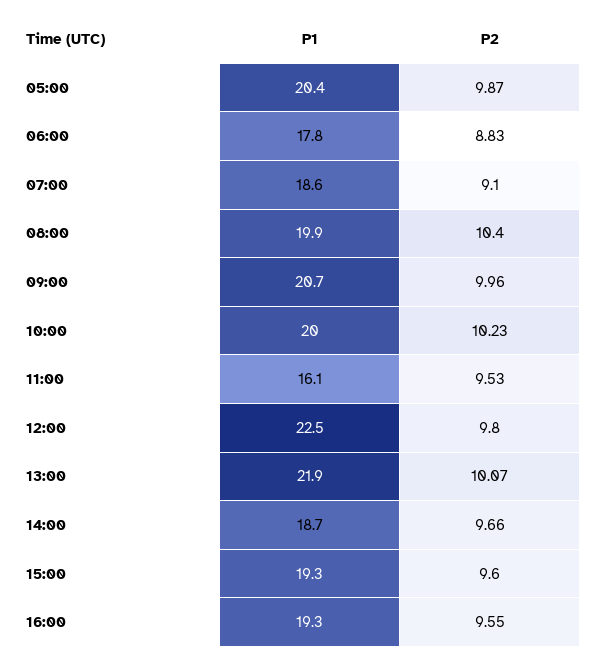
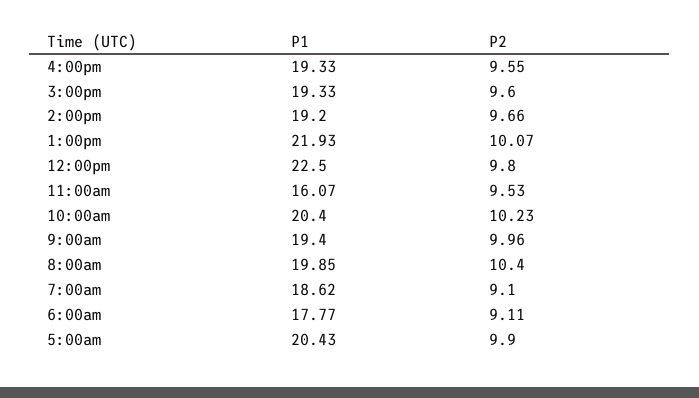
P2, 05:00: 9.87 -> 9.9
P2, 06:00: 8.83 -> 9.11
P1, 09:00: 20.7 -> 19.4
P1, 10:00: 20 -> 20.4
P1, 14:00: 18.7 -> 19.2

